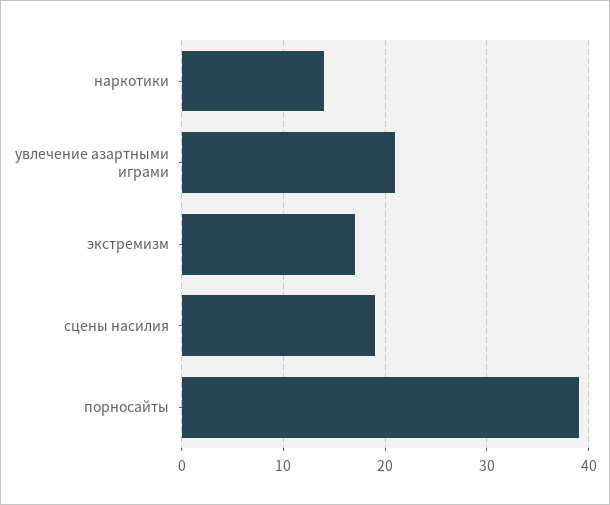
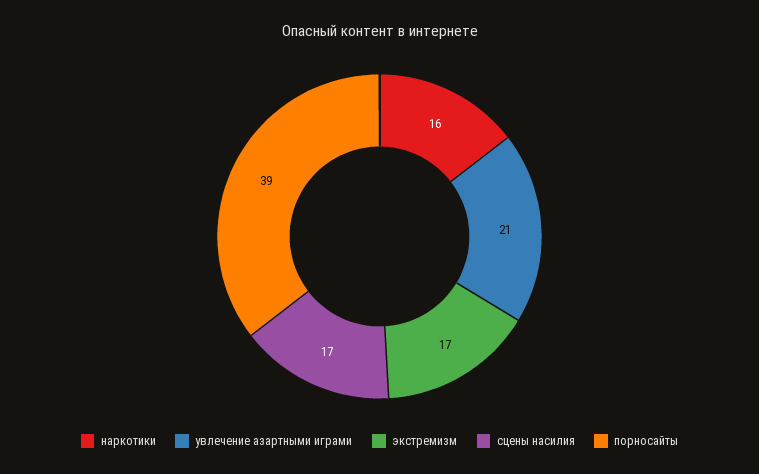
наркотики: 14 -> 16
сцены насилия: 19 -> 17

